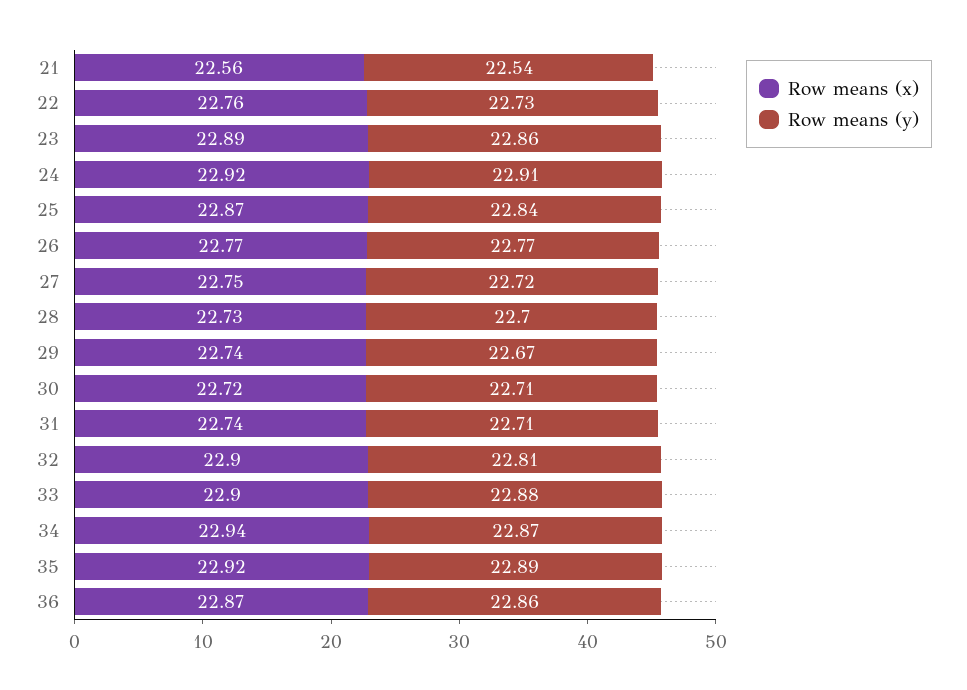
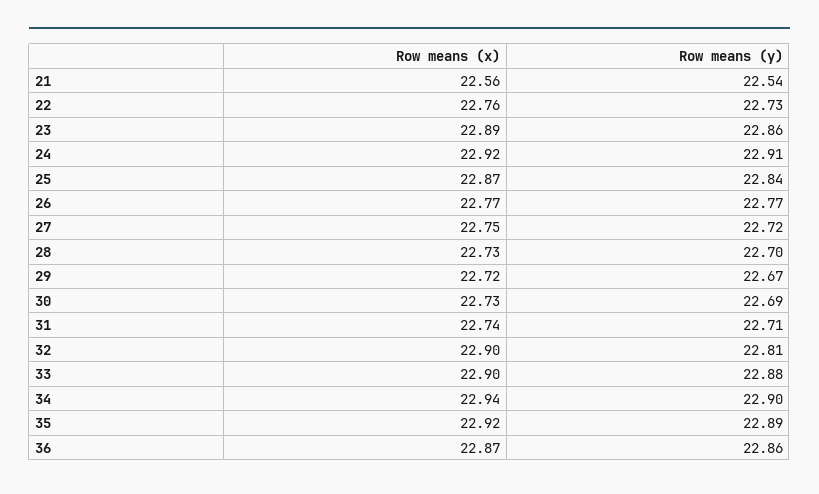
Row means (x), 29: 22.74 -> 22.72
Row means (x), 30: 22.72 -> 22.73
Row means (y), 30: 22.71 -> 22.69
Row means (y), 34: 22.87 -> 22.9

